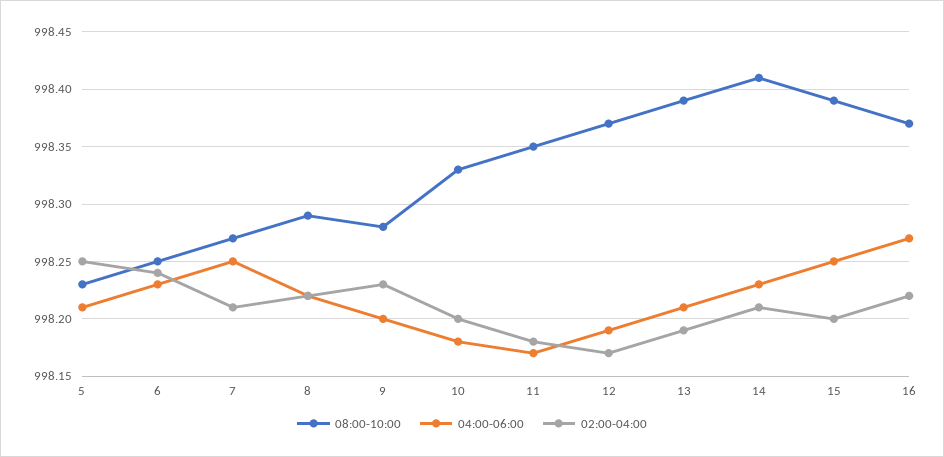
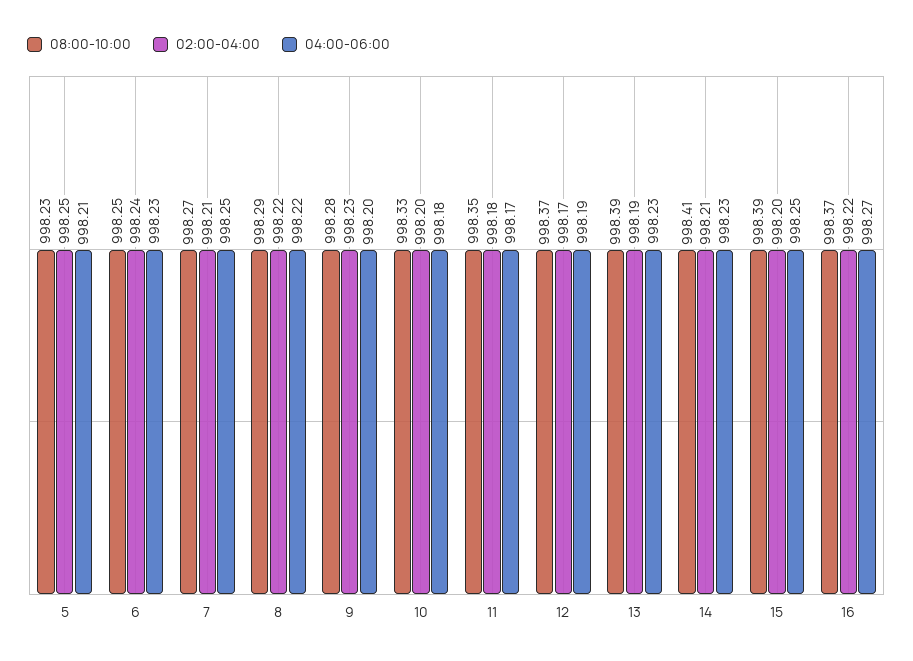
04:00-06:00, 13: 998.21 -> 998.23

